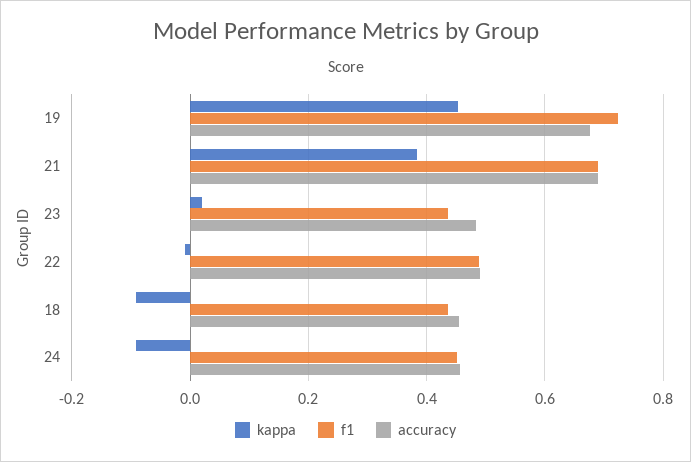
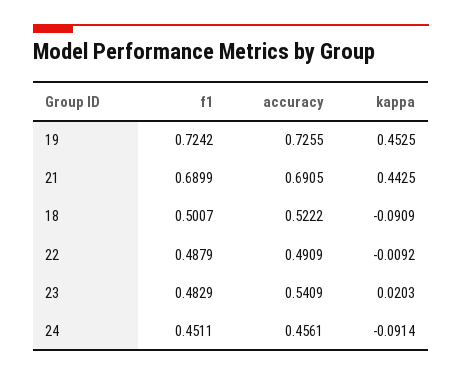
accuracy, 19: 0.68 -> 0.7255
kappa, 21: 0.38 -> 0.4425
f1, 23: 0.44 -> 0.4829
accuracy, 23: 0.48 -> 0.5409
f1, 18: 0.44 -> 0.5007
accuracy, 18: 0.46 -> 0.5222

